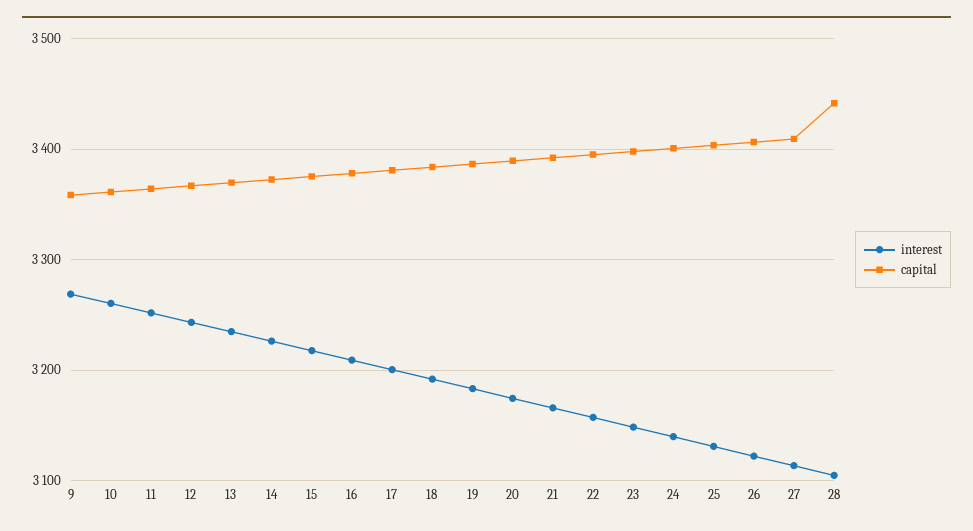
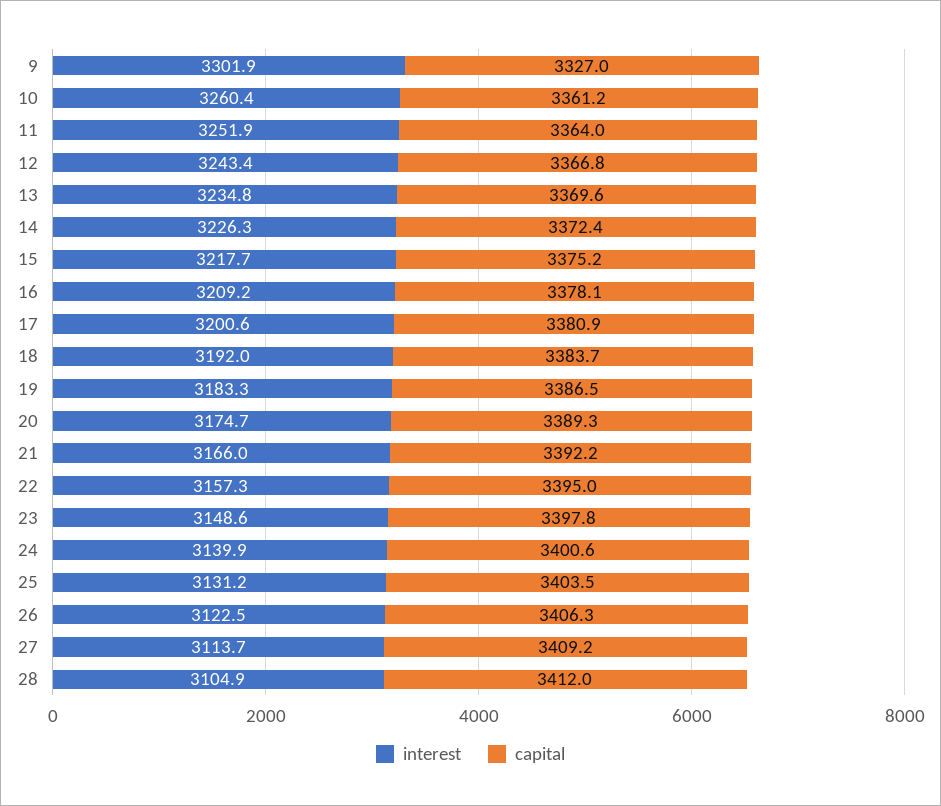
interest, 9: 3270 -> 3301.9
capital, 9: 3360 -> 3327
capital, 28: 3440 -> 3412

